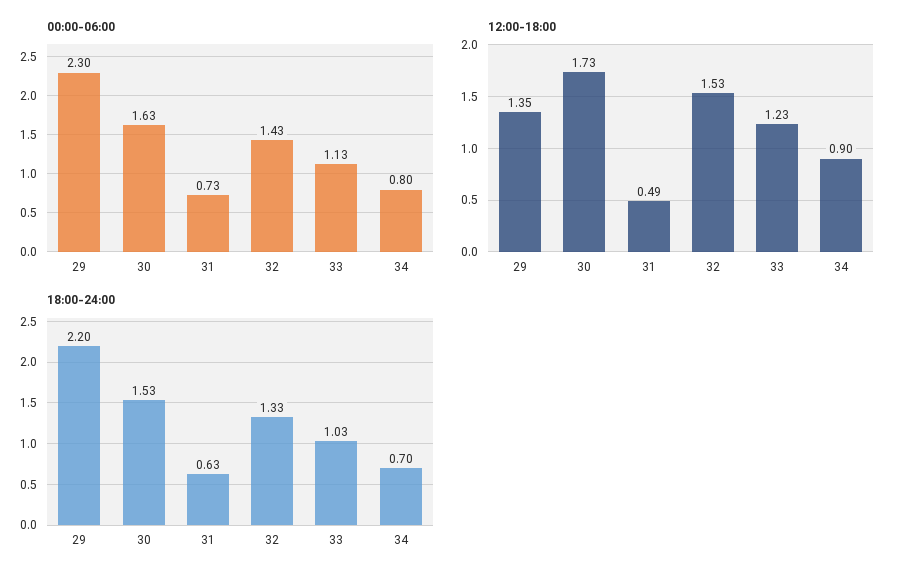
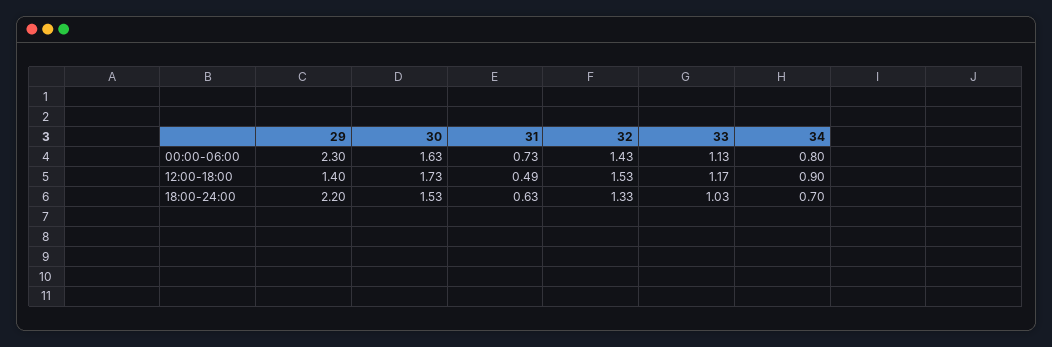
12:00-18:00, 29: 1.35 -> 1.4
12:00-18:00, 33: 1.23 -> 1.17

